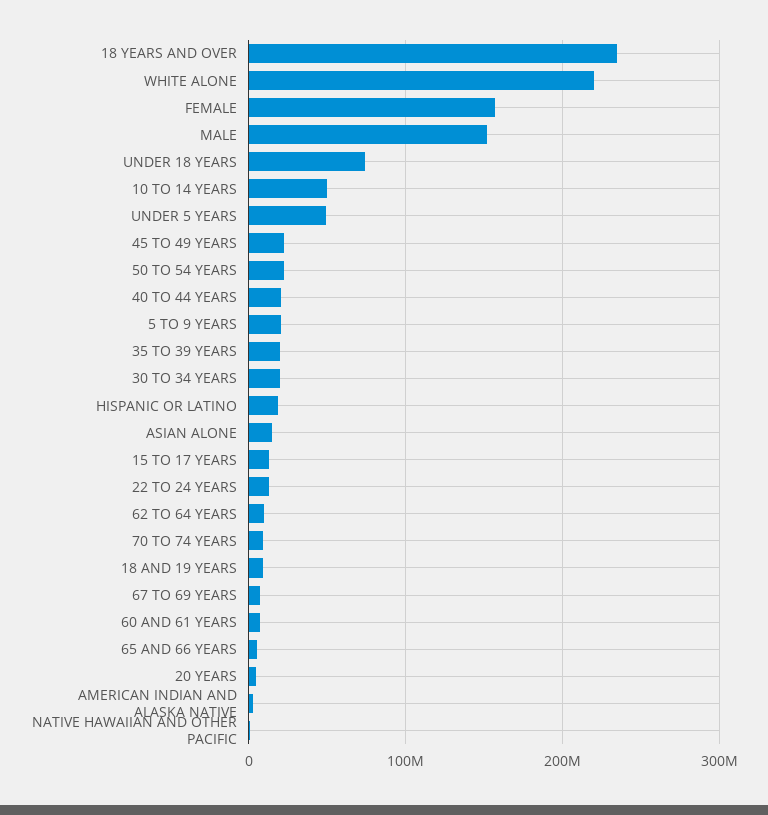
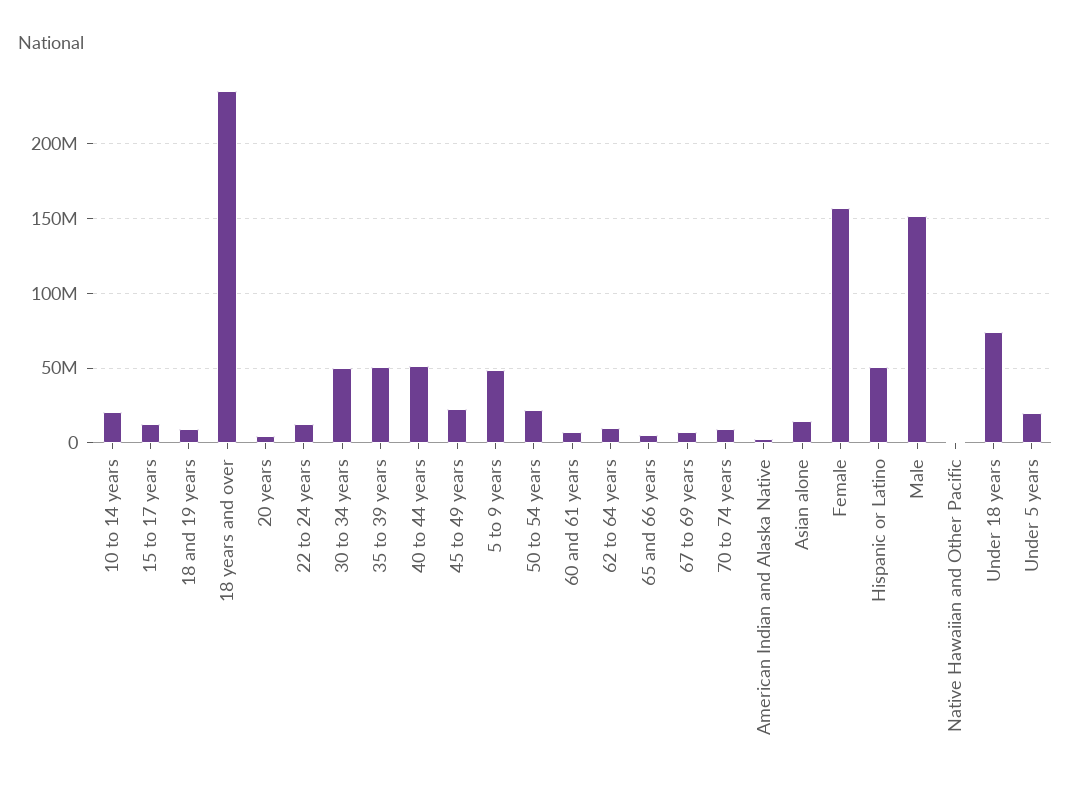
WHITE ALONE: 220000000 -> none
10 TO 14 YEARS: 50000000 -> 20000000
UNDER 5 YEARS: 50000000 -> 20000000
40 TO 44 YEARS: 20000000 -> 50000000
5 TO 9 YEARS: 20000000 -> 50000000
35 TO 39 YEARS: 20000000 -> 50000000
30 TO 34 YEARS: 20000000 -> 50000000
HISPANIC OR LATINO: 20000000 -> 50000000

